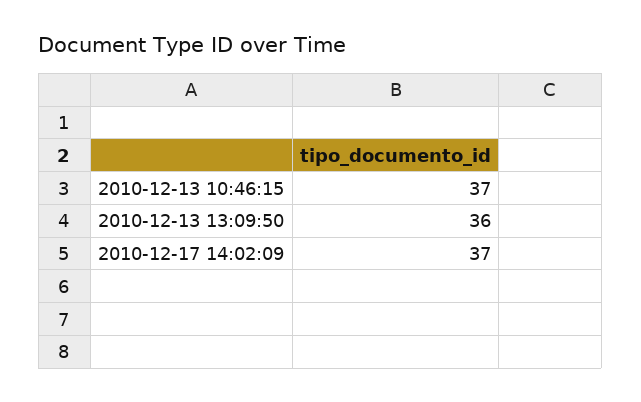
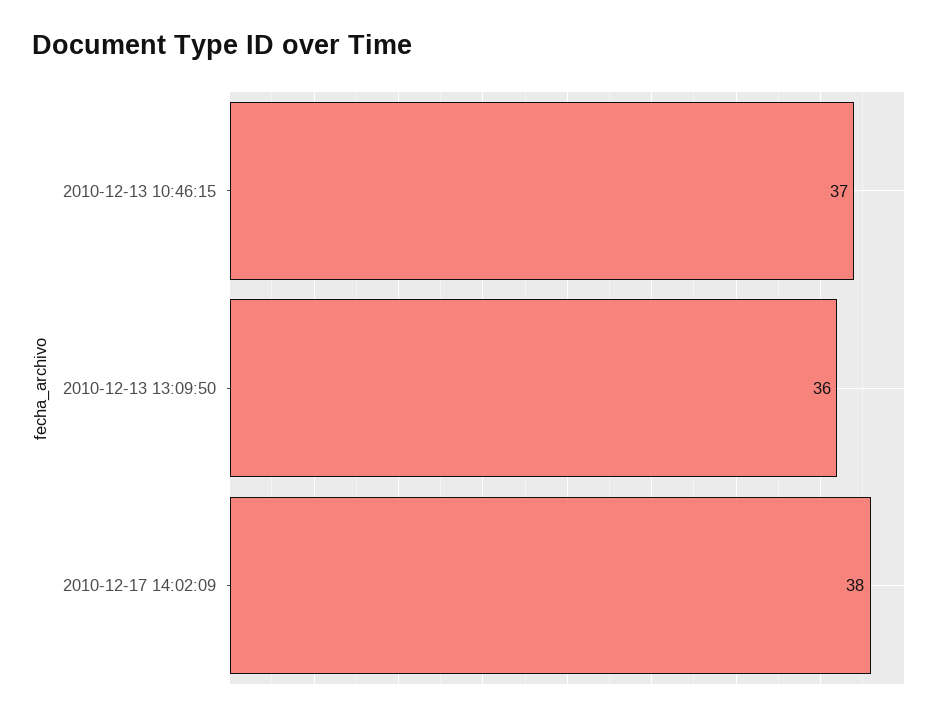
2010-12-17 14:02:09: 37 -> 38

